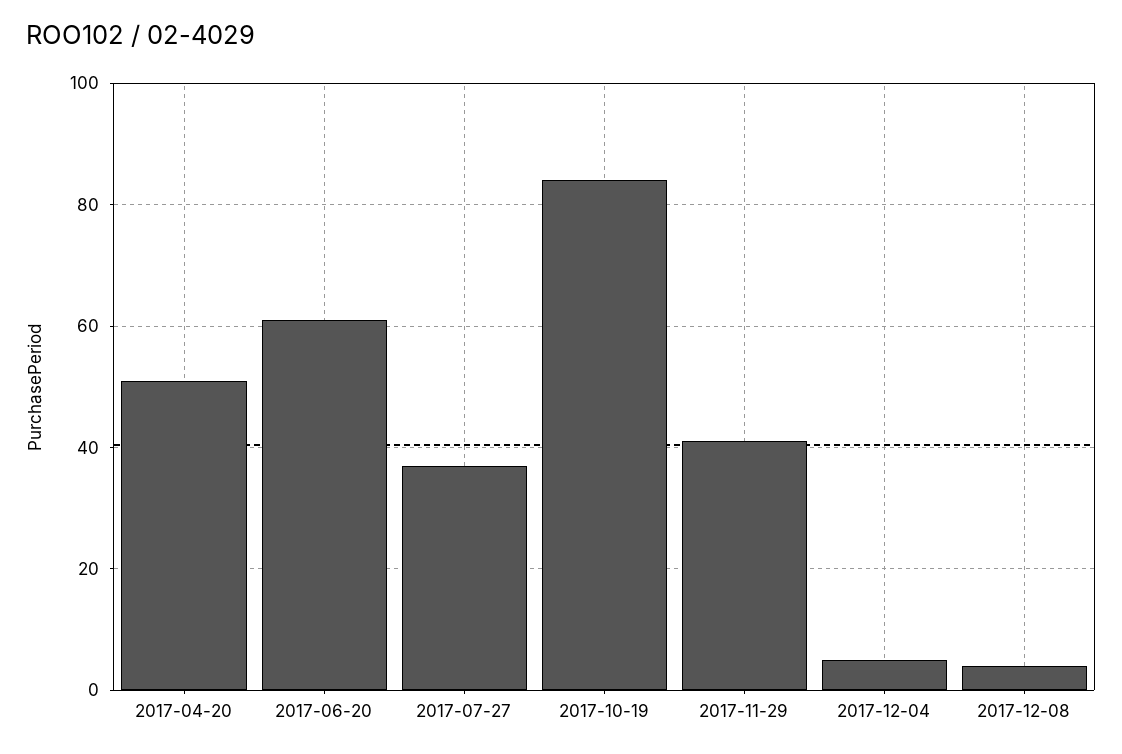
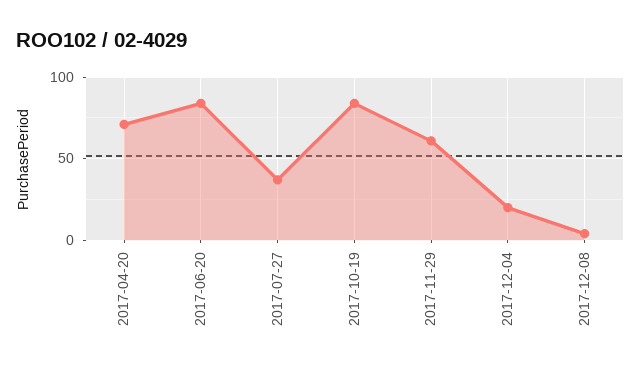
2017-04-20: 50 -> 70
2017-06-20: 60 -> 85
2017-11-29: 40 -> 60
2017-12-04: 5 -> 20

